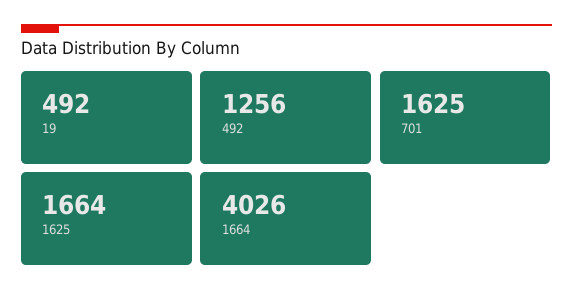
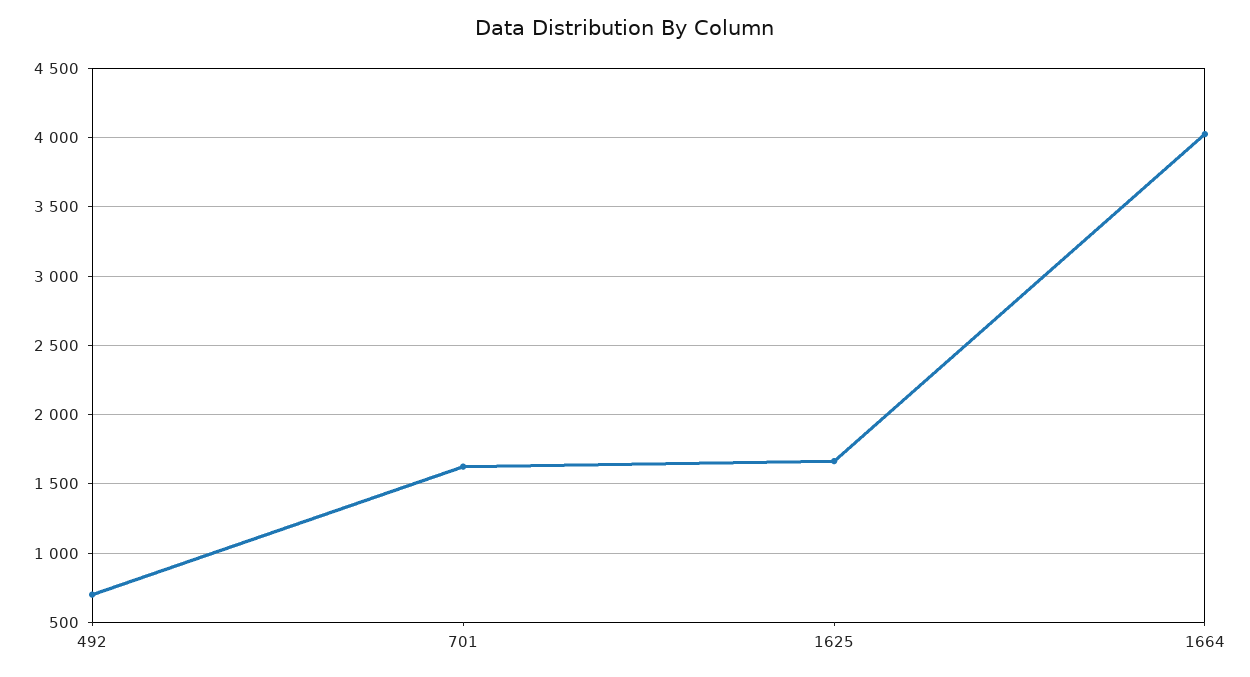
19: 492 -> none
492: 1256 -> 700

